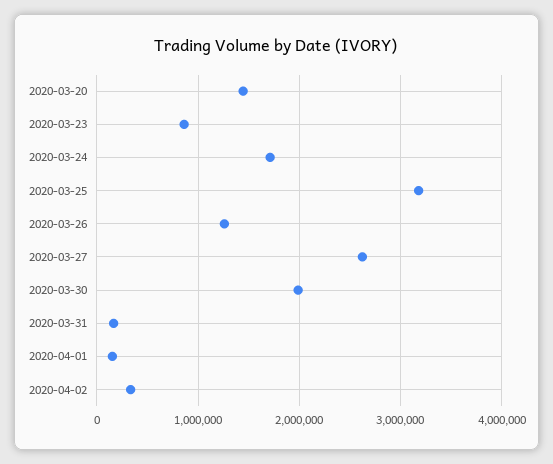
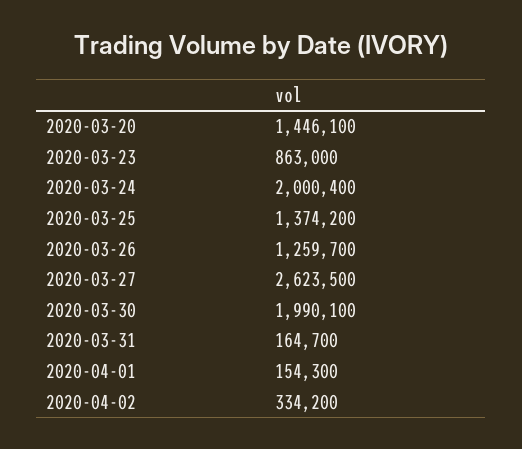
2020-03-24: 1700000 -> 2000400
2020-03-25: 3200000 -> 1374200

